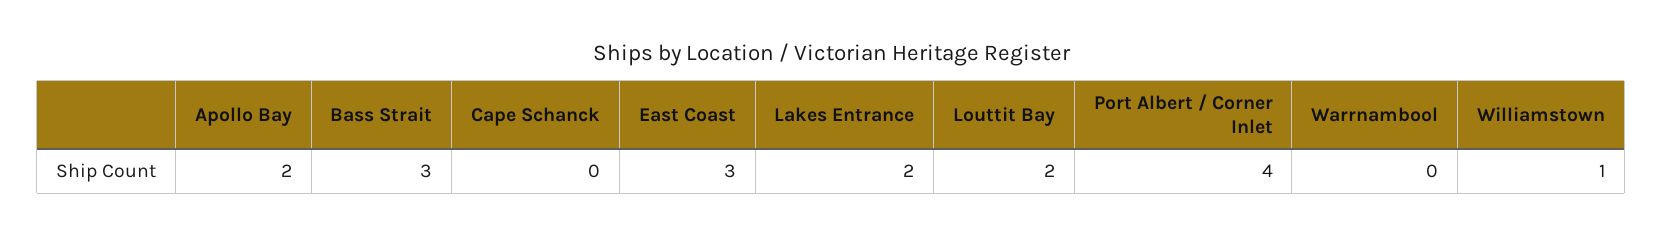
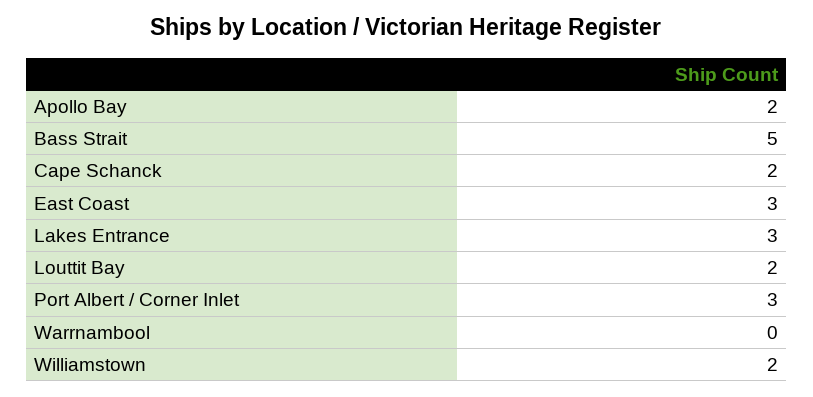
Bass Strait: 3 -> 5
Cape Schanck: 0 -> 2
Lakes Entrance: 2 -> 3
Port Albert / Corner Inlet: 4 -> 3
Williamstown: 1 -> 2

